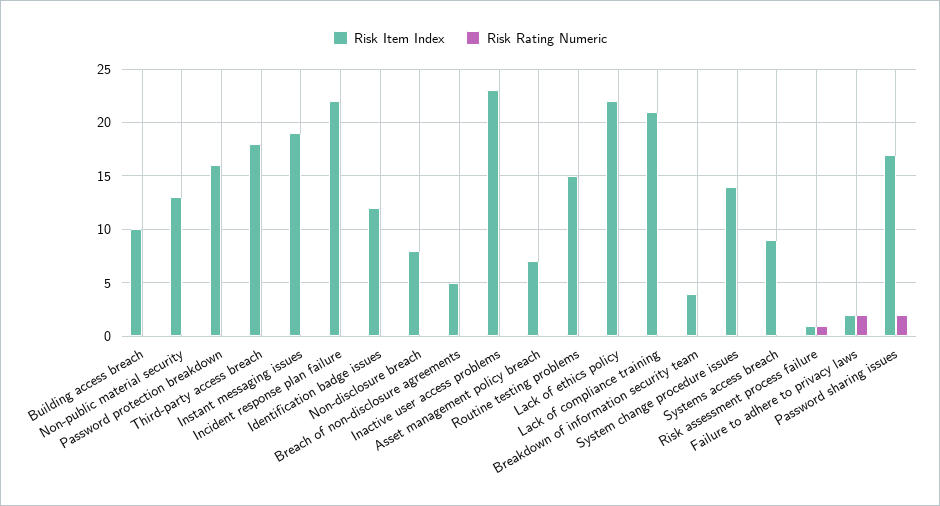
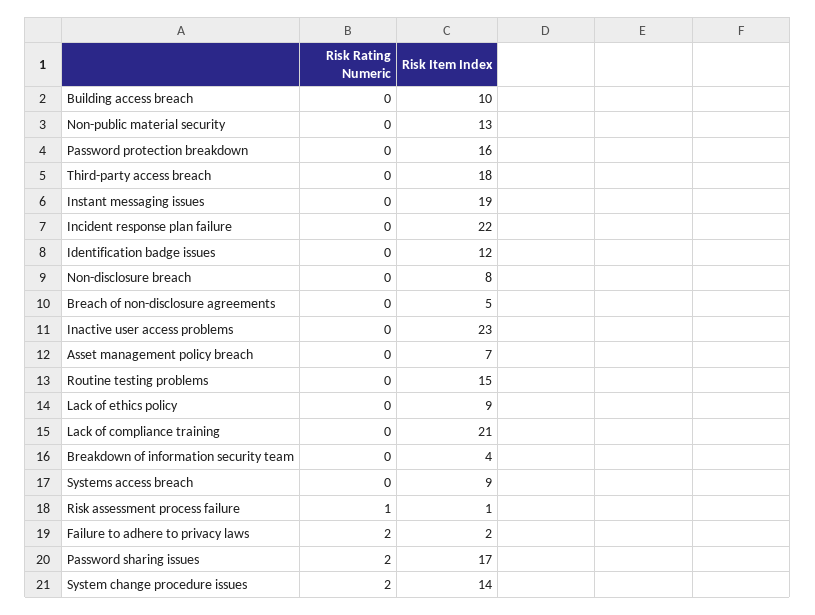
Risk Item Index, Lack of ethics policy: 22 -> 9
Risk Rating Numeric, System change procedure issues: 0 -> 2

